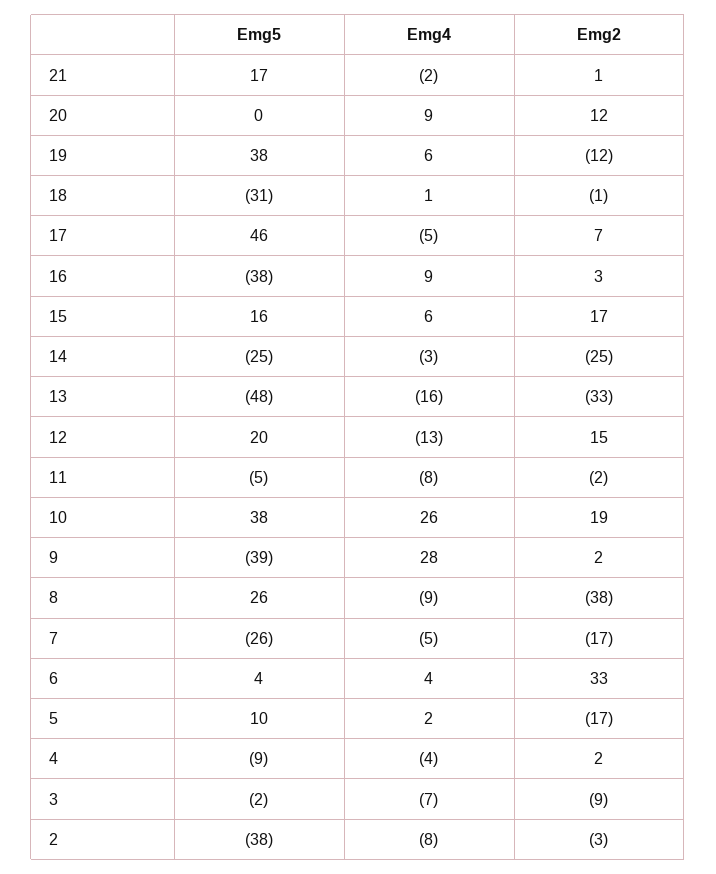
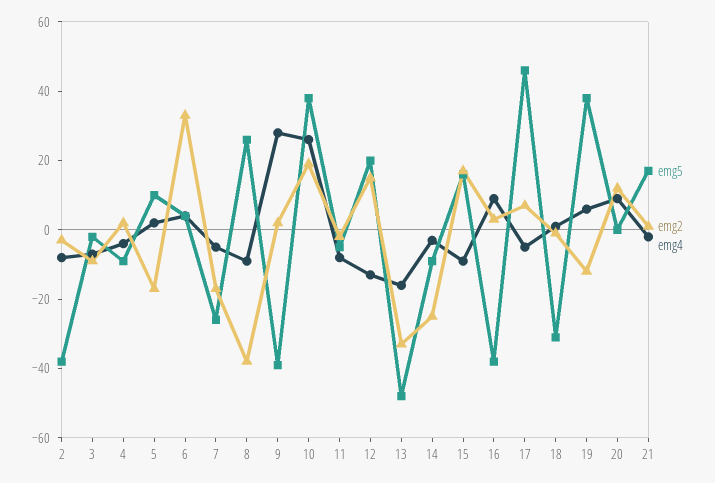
Emg4, 15: 6 -> -10
Emg5, 14: -25 -> -10

